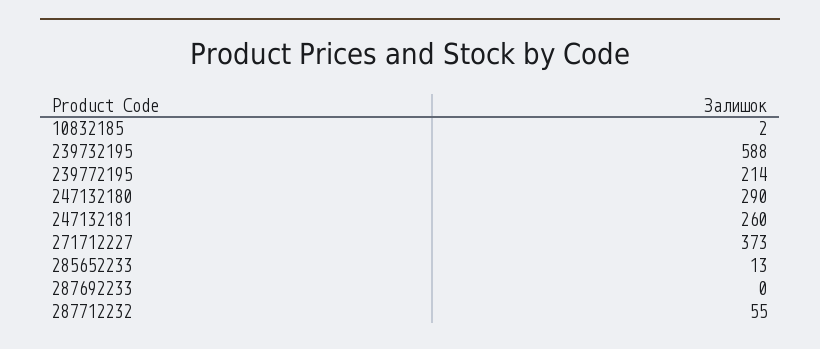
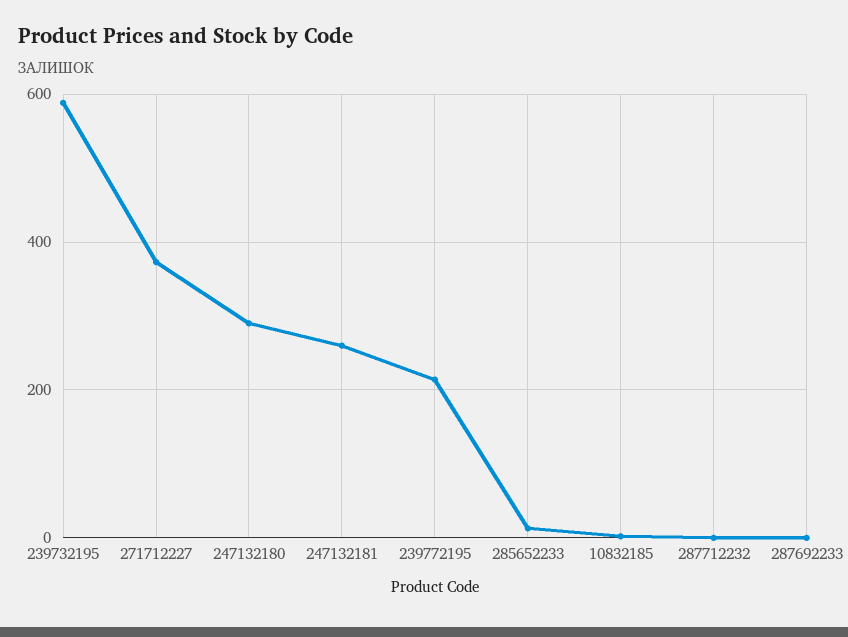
287712232: 55 -> 0

